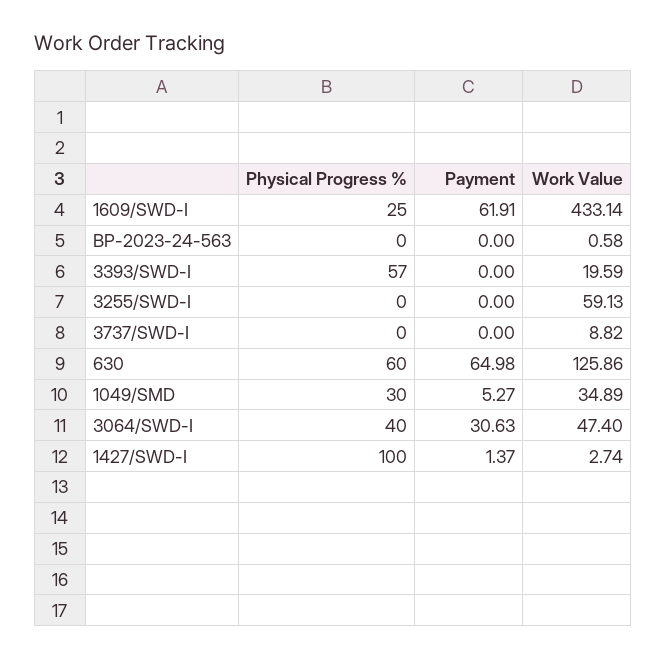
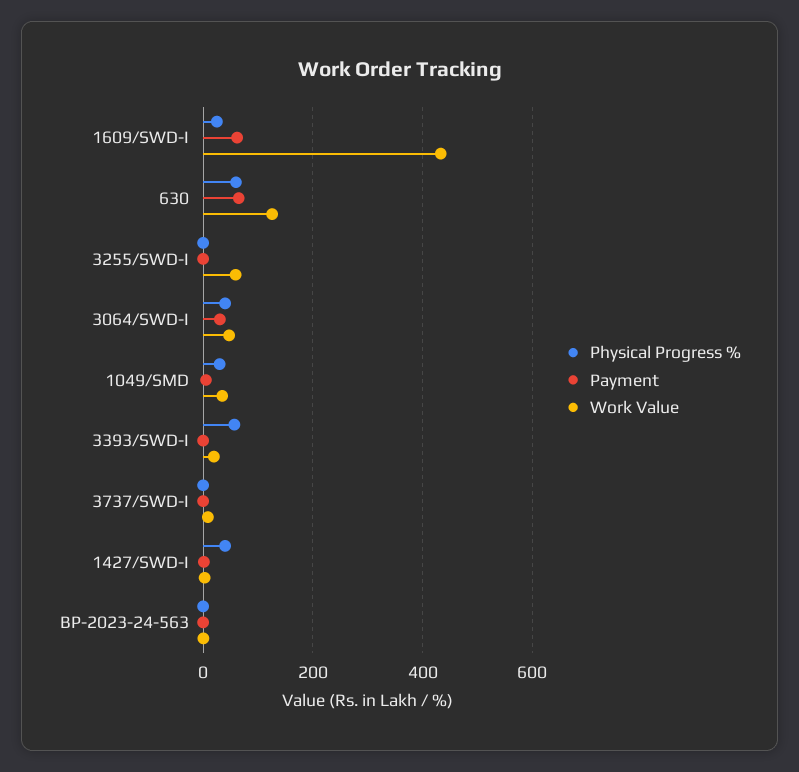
Physical Progress %, 1427/SWD-I: 100 -> 40

